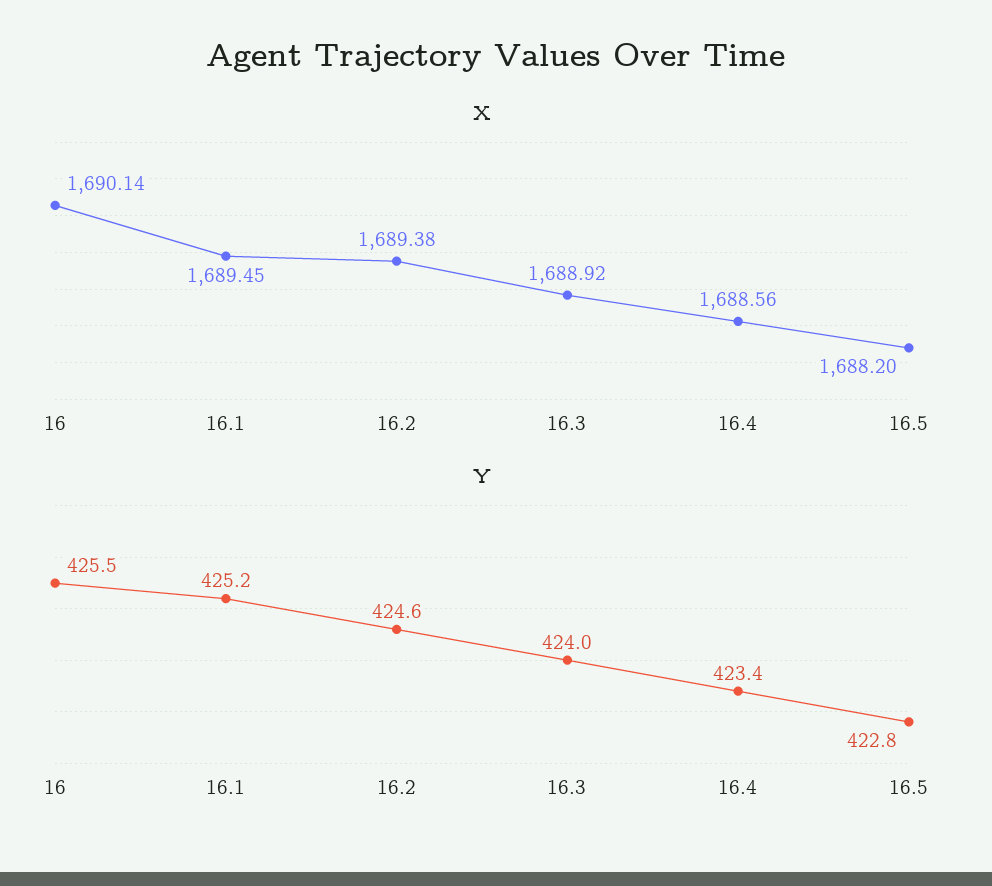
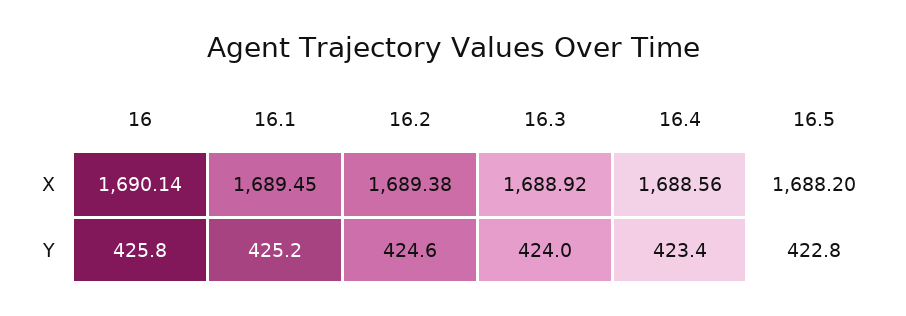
Y, 16: 425.5 -> 425.8

